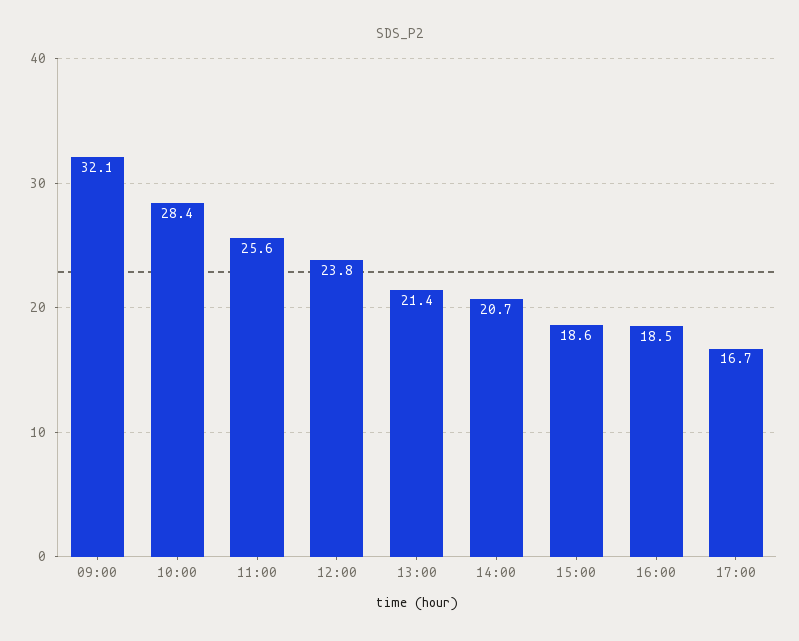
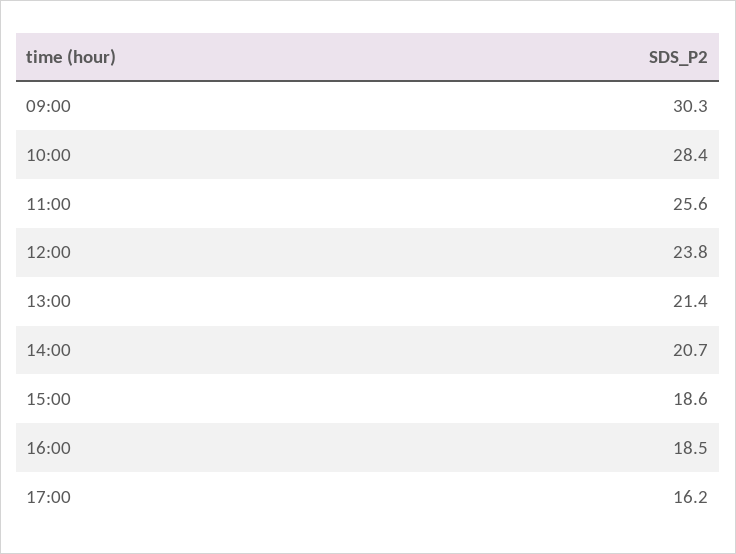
09:00: 32.1 -> 30.3
17:00: 16.7 -> 16.2

